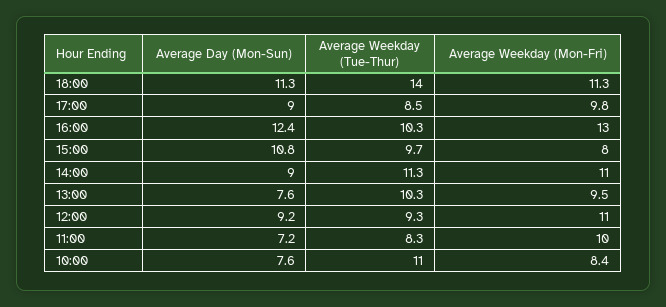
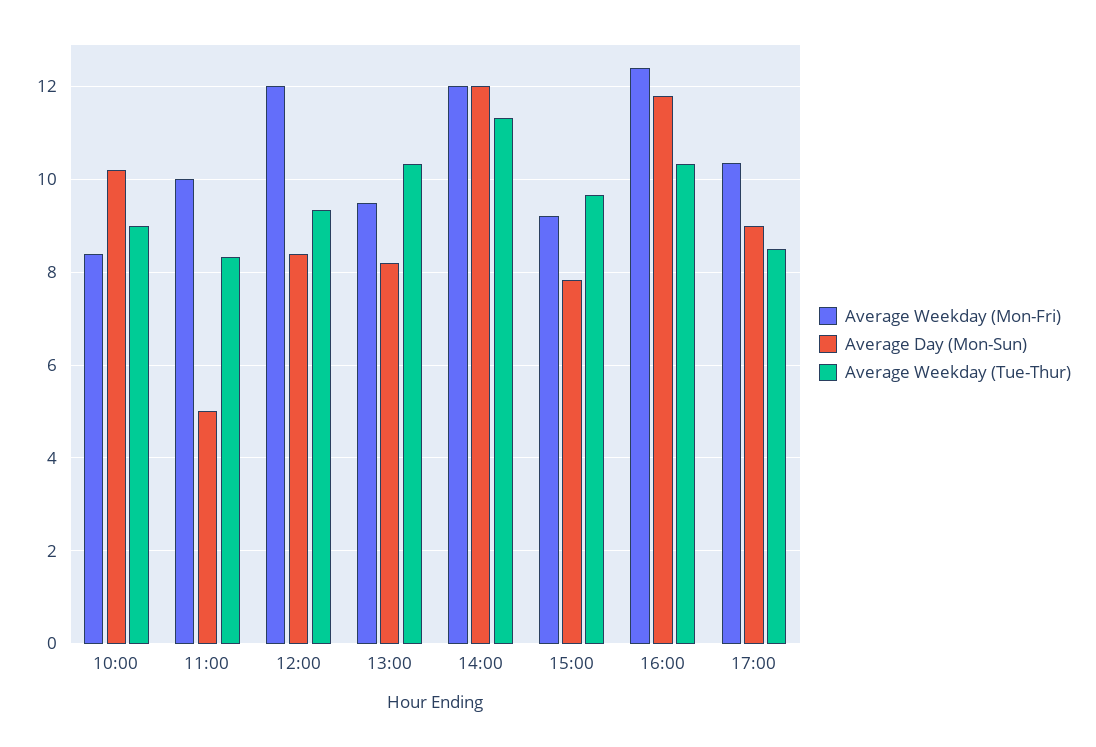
Average Day (Mon-Sun), 18:00: 11.3 -> none
Average Weekday (Tue-Thur), 18:00: 14 -> none
Average Weekday (Mon-Fri), 18:00: 11.3 -> none
Average Weekday (Mon-Fri), 17:00: 9.8 -> 10.4
Average Day (Mon-Sun), 16:00: 12.4 -> 11.8
Average Weekday (Mon-Fri), 16:00: 13 -> 12.4
Average Day (Mon-Sun), 15:00: 10.8 -> 7.8
Average Weekday (Mon-Fri), 15:00: 8 -> 9.2
Average Day (Mon-Sun), 14:00: 9 -> 12
Average Weekday (Mon-Fri), 14:00: 11 -> 12
Average Day (Mon-Sun), 13:00: 7.6 -> 8.2
Average Day (Mon-Sun), 12:00: 9.2 -> 8.4
Average Weekday (Mon-Fri), 12:00: 11 -> 12
Average Day (Mon-Sun), 11:00: 7.2 -> 5
Average Day (Mon-Sun), 10:00: 7.6 -> 10.2
Average Weekday (Tue-Thur), 10:00: 11 -> 9

